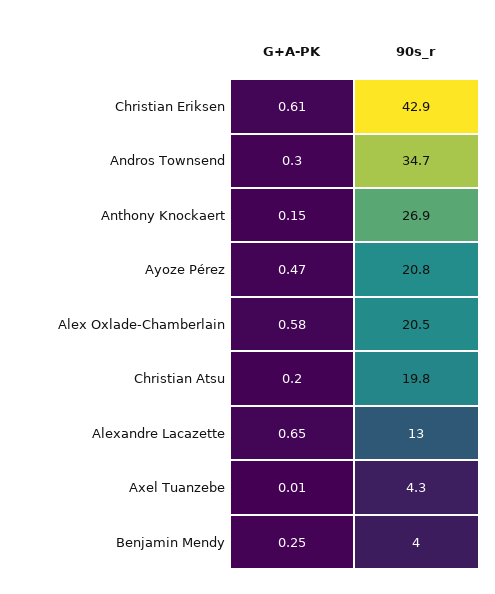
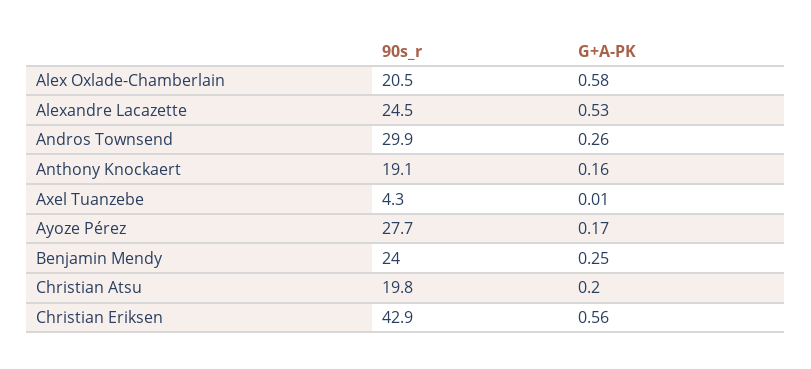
G+A-PK, Christian Eriksen: 0.61 -> 0.56
G+A-PK, Andros Townsend: 0.3 -> 0.26
90s_r, Andros Townsend: 34.7 -> 29.9
G+A-PK, Anthony Knockaert: 0.15 -> 0.16
90s_r, Anthony Knockaert: 26.9 -> 19.1
G+A-PK, Ayoze Pérez: 0.47 -> 0.17
90s_r, Ayoze Pérez: 20.8 -> 27.7
G+A-PK, Alexandre Lacazette: 0.65 -> 0.53
90s_r, Alexandre Lacazette: 13 -> 24.5
90s_r, Benjamin Mendy: 4 -> 24

